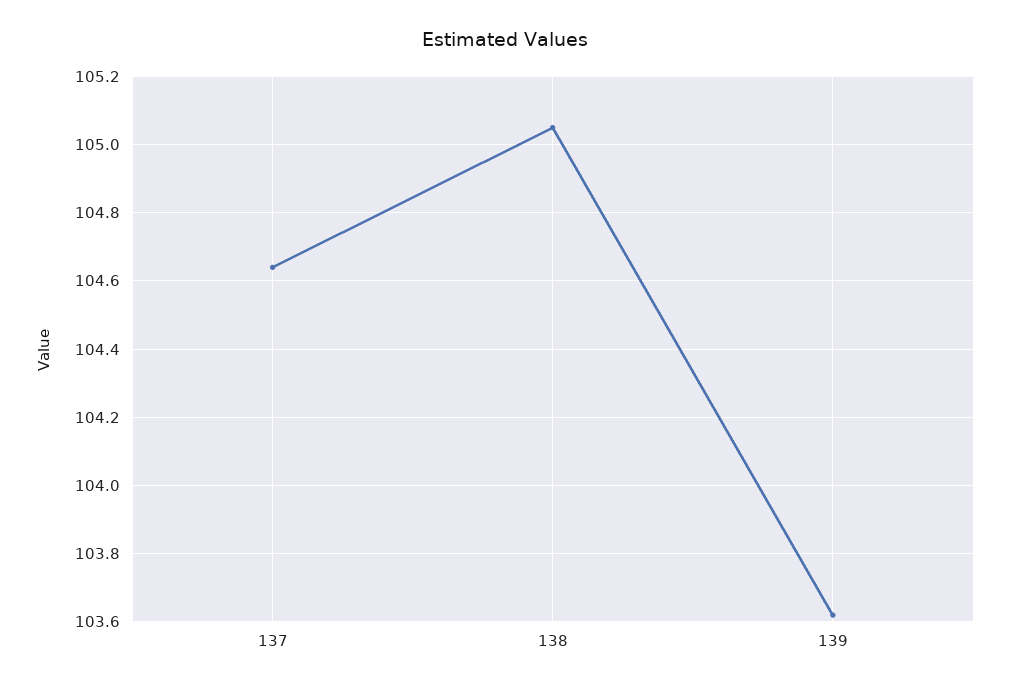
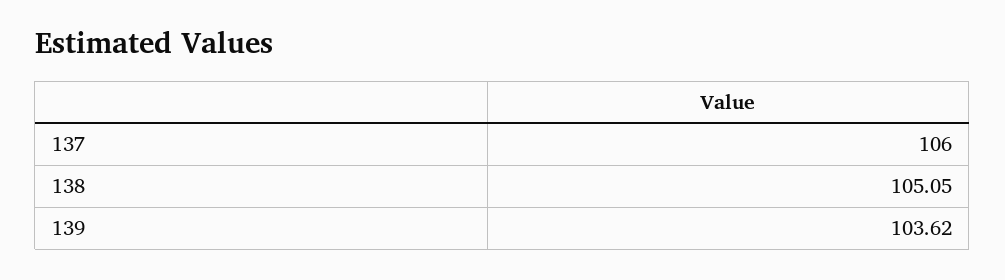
137: 104.65 -> 106

